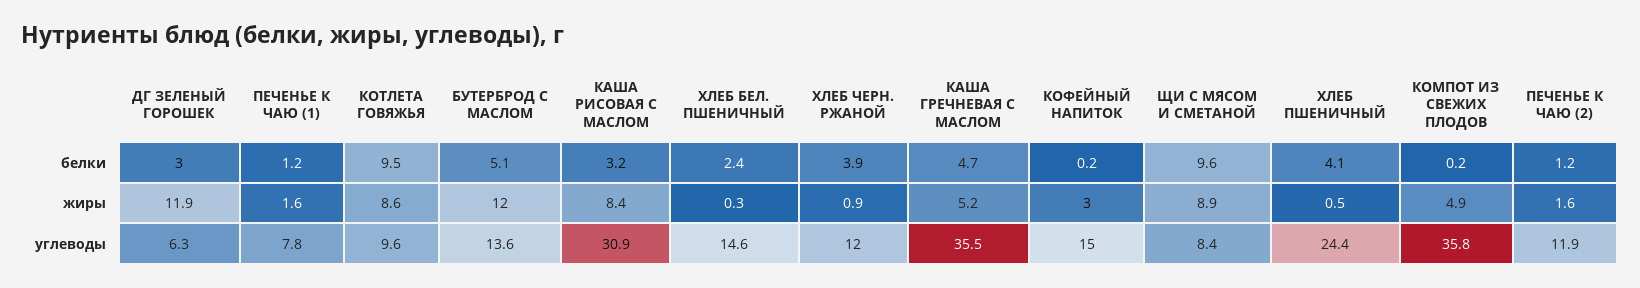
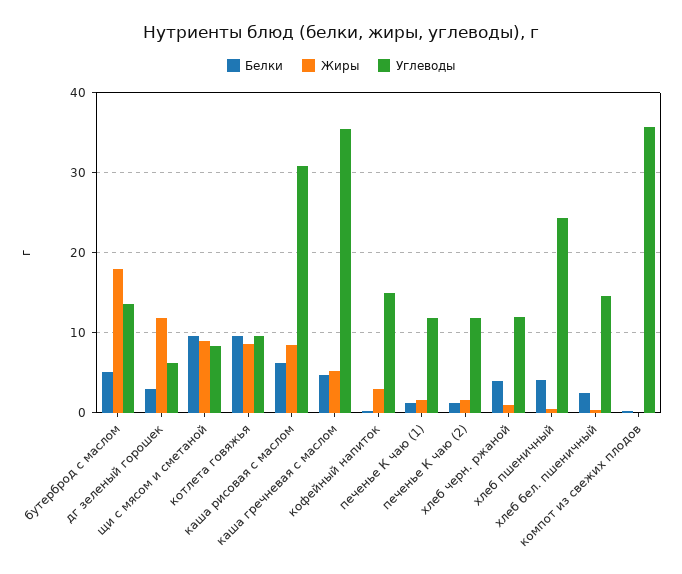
белки, КАША РИСОВАЯ С МАСЛОМ: 3.2 -> 6
жиры, БУТЕРБРОД С МАСЛОМ: 12 -> 18
жиры, КОМПОТ ИЗ СВЕЖИХ ПЛОДОВ: 4.9 -> 0
углеводы, ПЕЧЕНЬЕ К ЧАЮ (1): 7.8 -> 12

